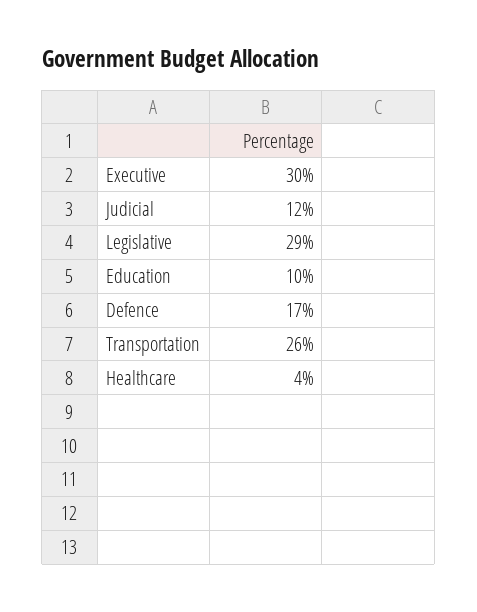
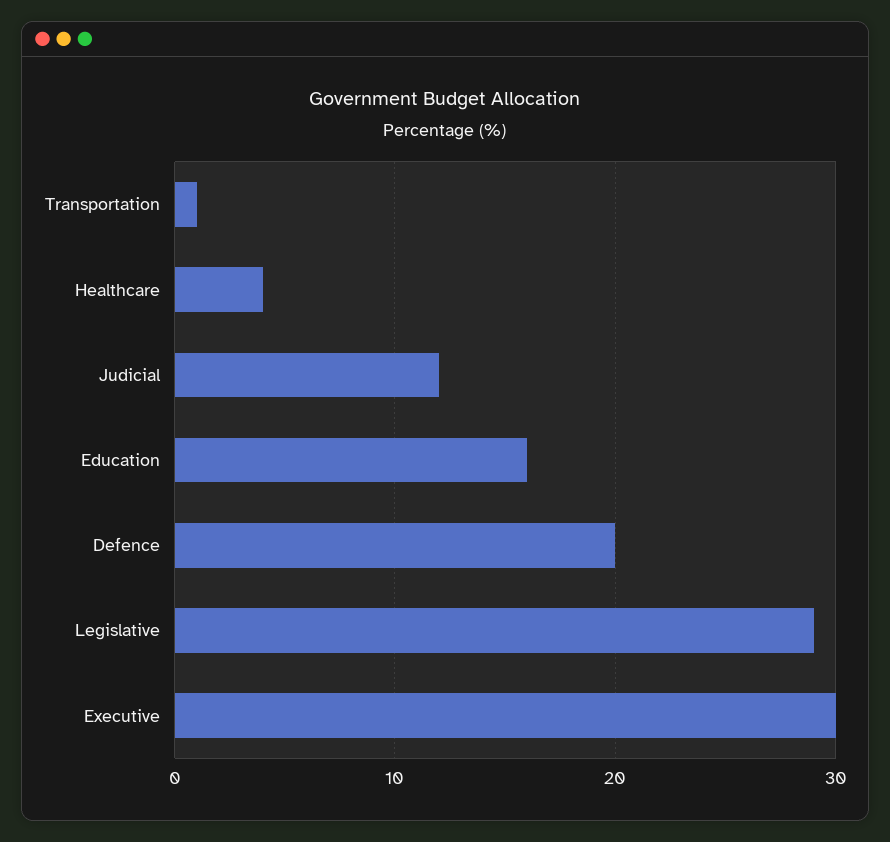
Education: 10 -> 16
Defence: 17 -> 20
Transportation: 26 -> 1

